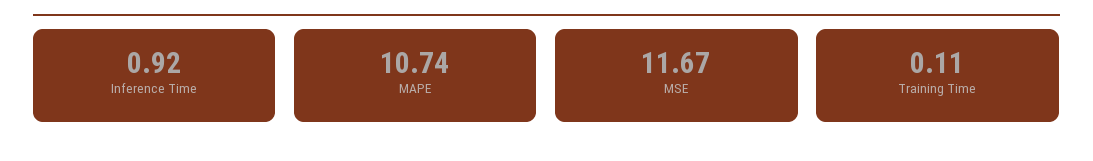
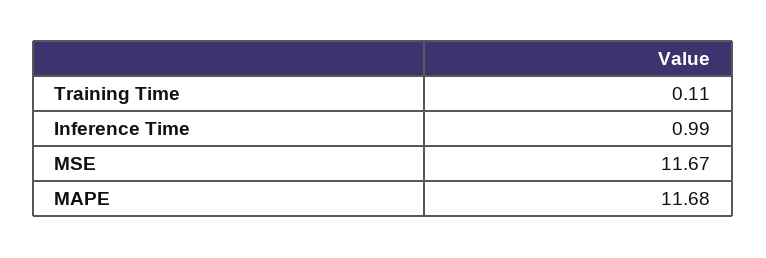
Inference Time: 0.92 -> 0.99
MAPE: 10.74 -> 11.68

